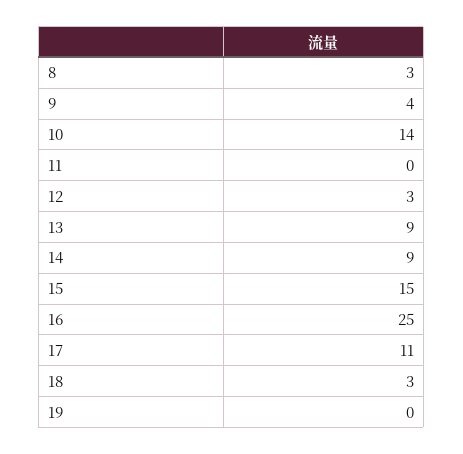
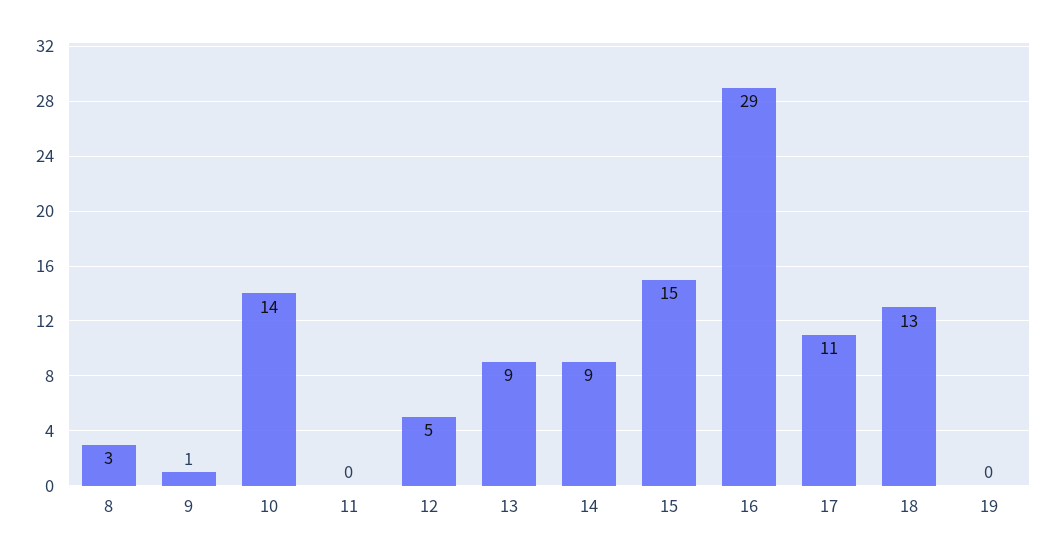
9: 4 -> 1
12: 3 -> 5
16: 25 -> 29
18: 3 -> 13

